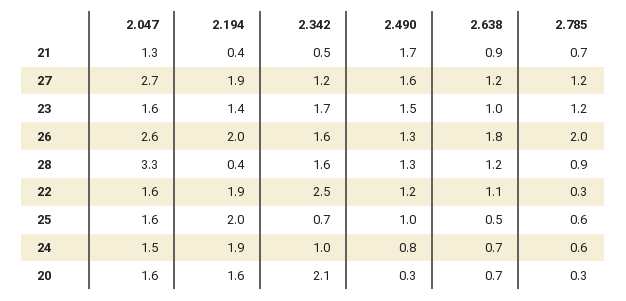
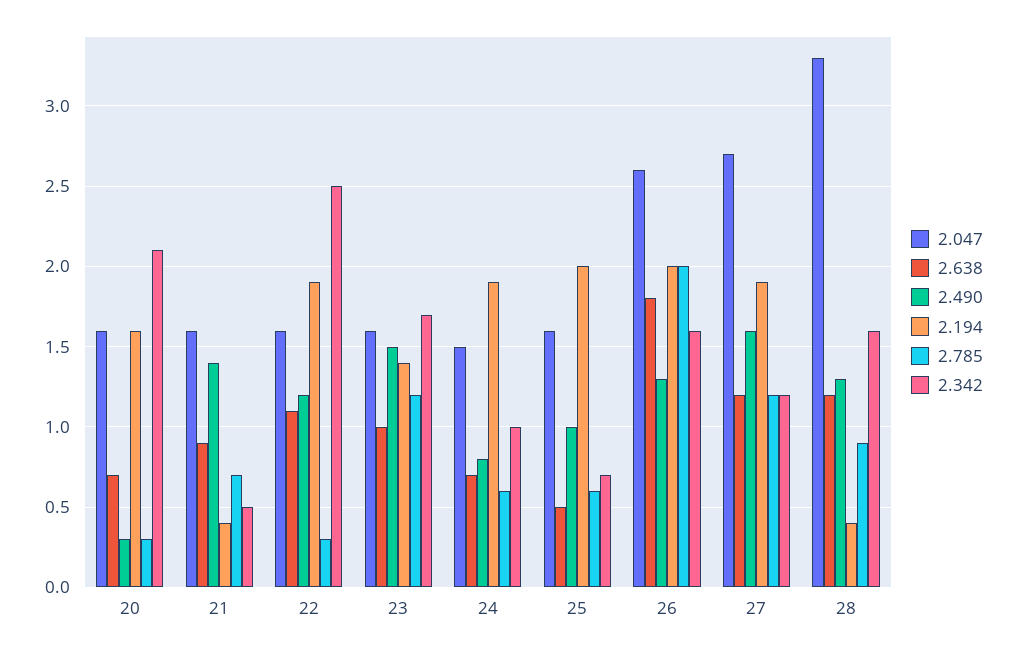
2.047, 21: 1.3 -> 1.6
2.490, 21: 1.7 -> 1.4

